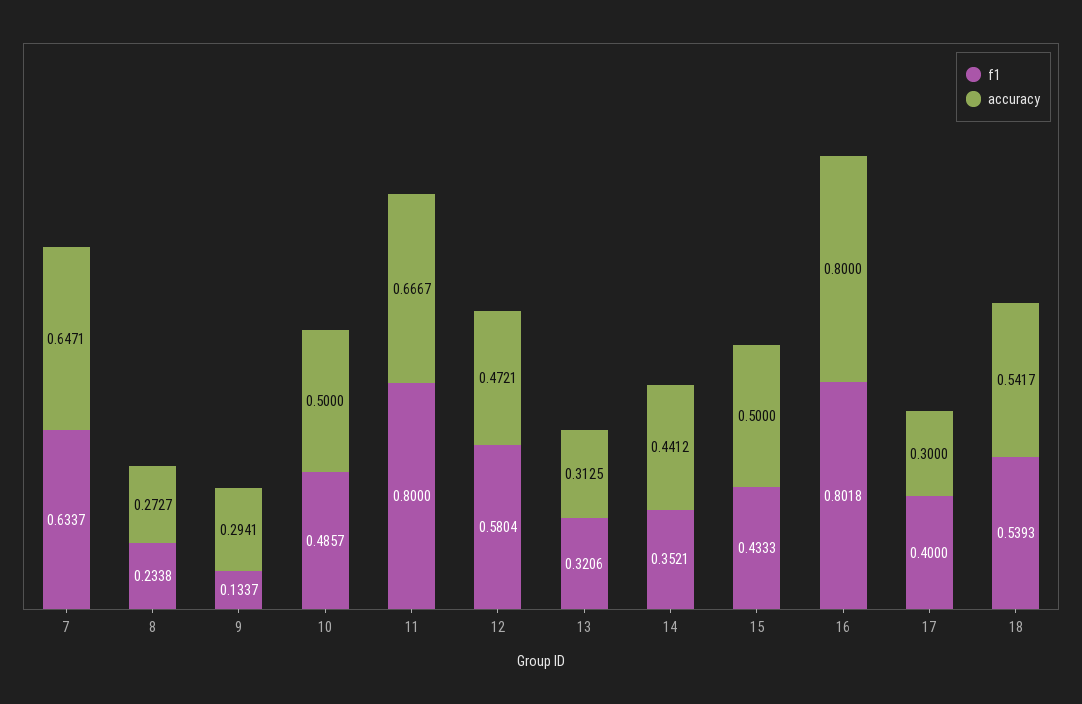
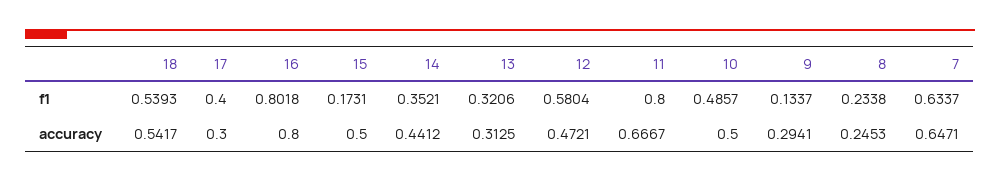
accuracy, 8: 0.2727 -> 0.2453
f1, 15: 0.4333 -> 0.1731

